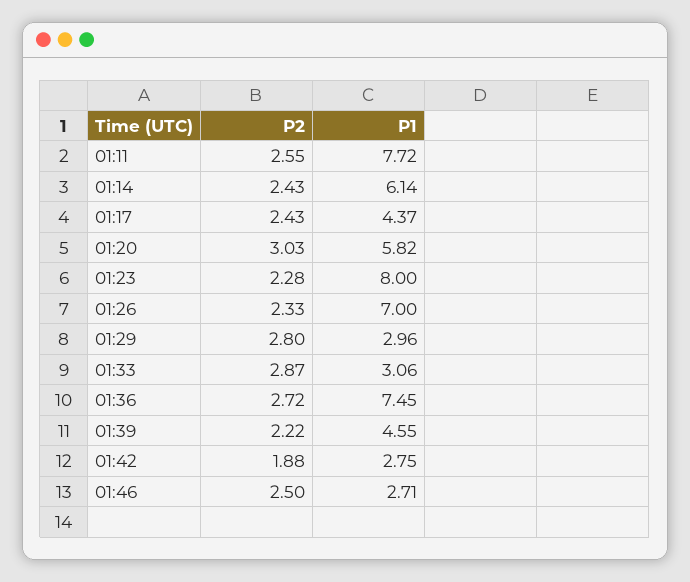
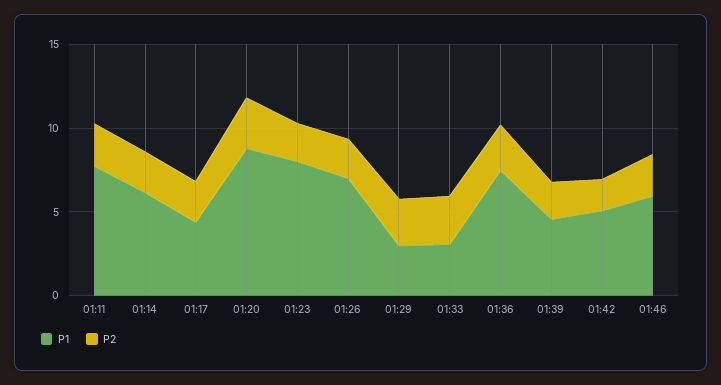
P1, 01:20: 5.82 -> 9
P1, 01:42: 2.75 -> 5
P1, 01:46: 2.71 -> 6

